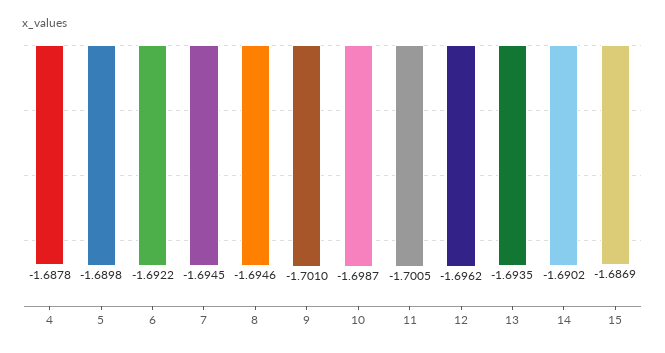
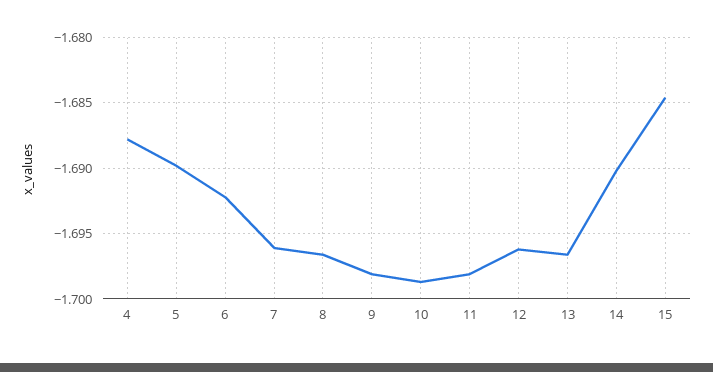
7: -1.6945 -> -1.696
8: -1.6946 -> -1.6965
9: -1.701 -> -1.698
11: -1.7005 -> -1.698
13: -1.6935 -> -1.6965
15: -1.6869 -> -1.6845

